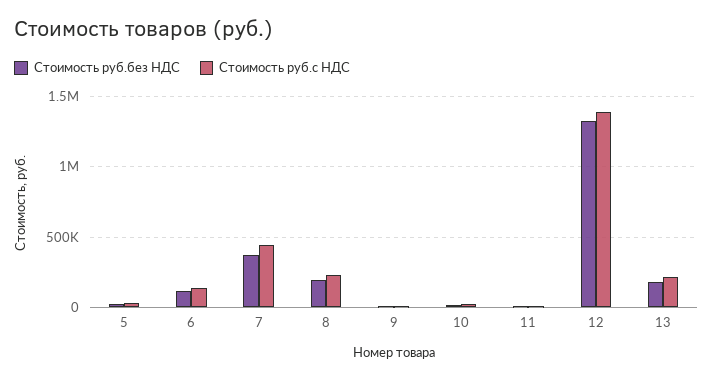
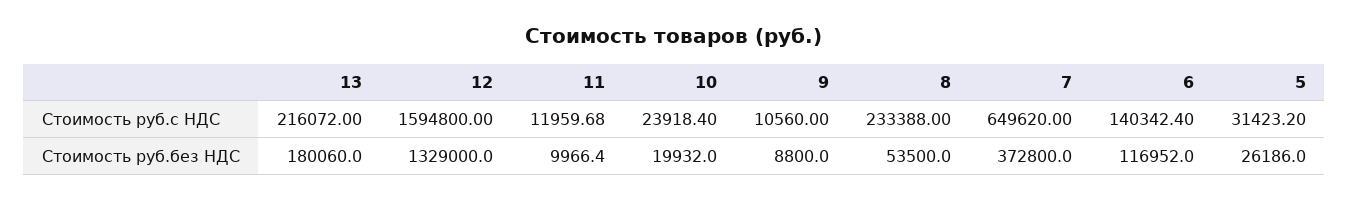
Стоимость руб.с НДС, 7: 450000 -> 649620
Стоимость руб.без НДС, 8: 200000 -> 53500
Стоимость руб.с НДС, 12: 1400000 -> 1594800

